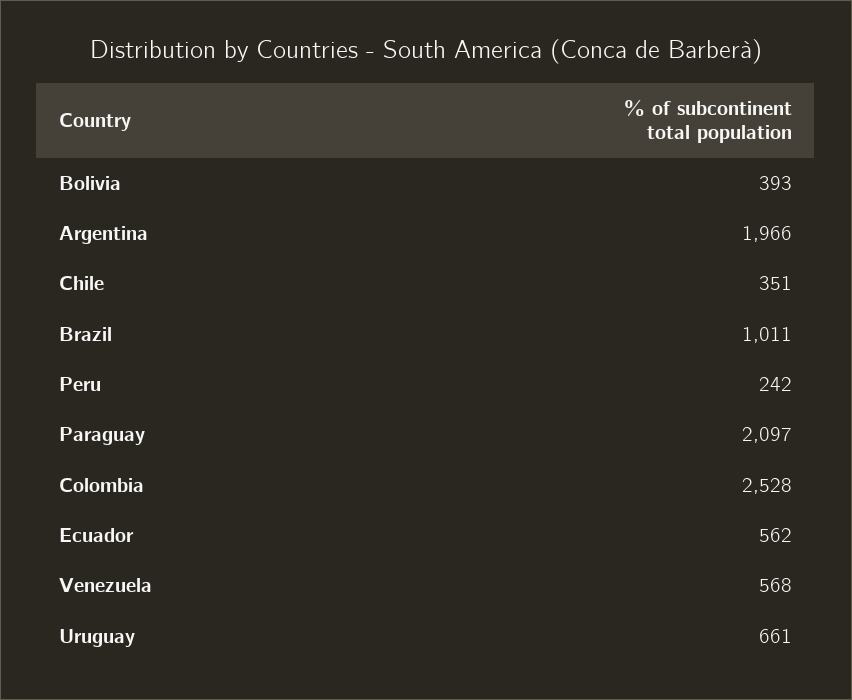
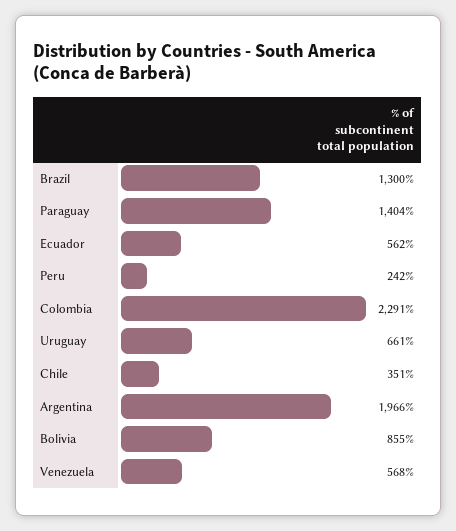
Bolivia: 393 -> 855
Brazil: 1011 -> 1300
Paraguay: 2097 -> 1404
Colombia: 2528 -> 2291

